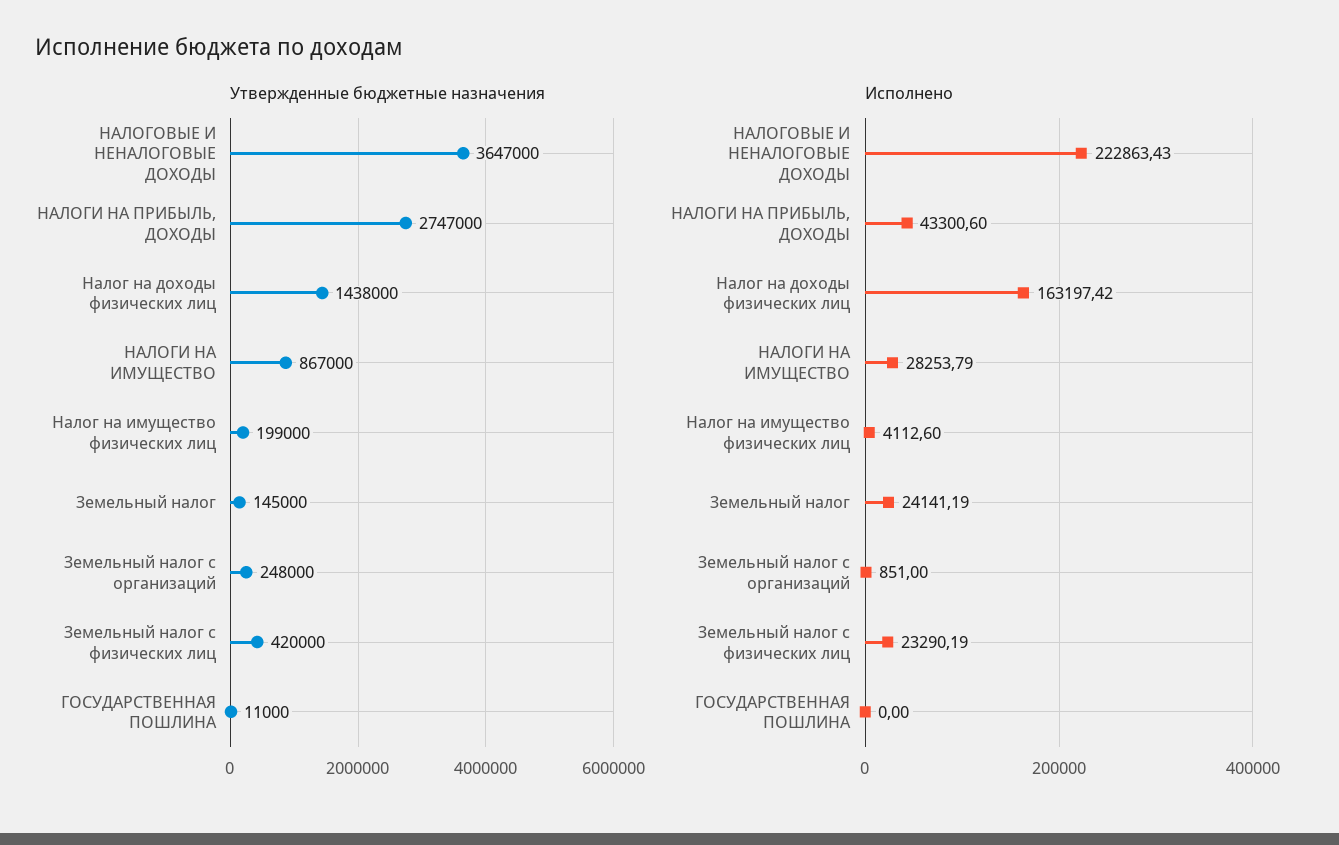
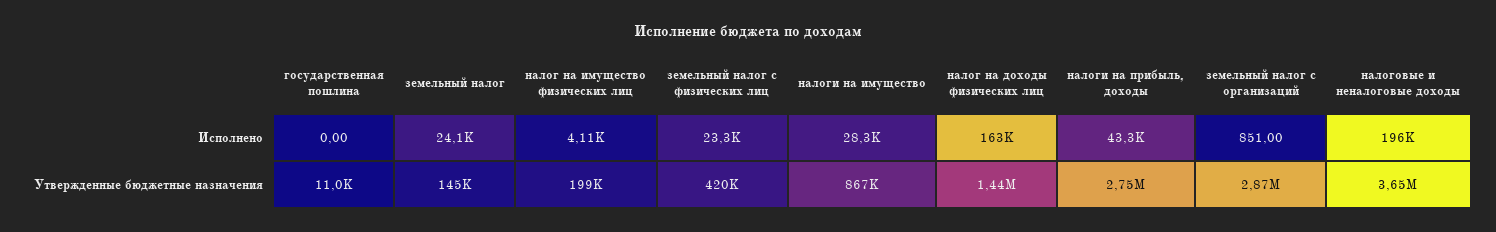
Утвержденные бюджетные назначения, Земельный налог с организаций: 248000 -> 2870000
Исполнено, НАЛОГОВЫЕ И НЕНАЛОГОВЫЕ ДОХОДЫ: 222863.43 -> 196000

